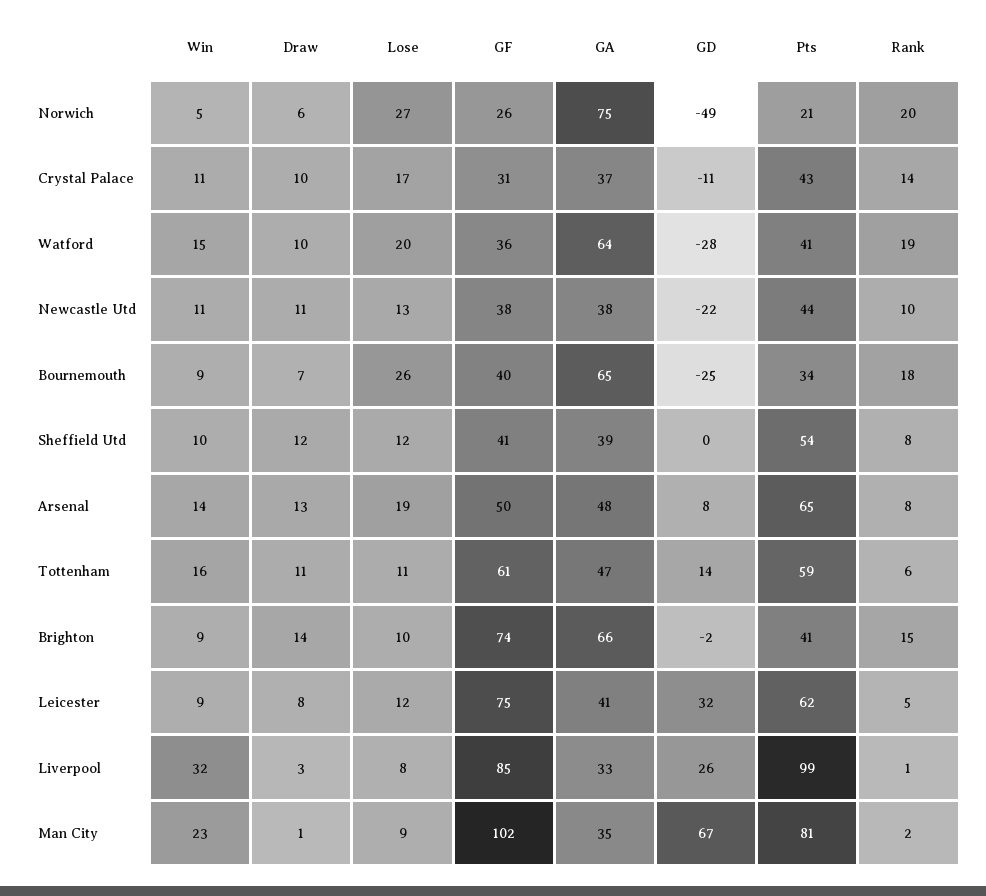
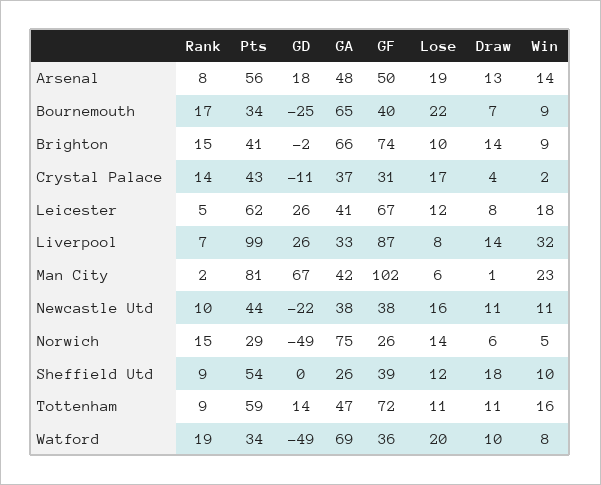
Lose, Norwich: 27 -> 14
Pts, Norwich: 21 -> 29
Rank, Norwich: 20 -> 15
Win, Crystal Palace: 11 -> 2
Draw, Crystal Palace: 10 -> 4
Win, Watford: 15 -> 8
GA, Watford: 64 -> 69
GD, Watford: -28 -> -49
Pts, Watford: 41 -> 34
Lose, Newcastle Utd: 13 -> 16
Lose, Bournemouth: 26 -> 22
Rank, Bournemouth: 18 -> 17
Draw, Sheffield Utd: 12 -> 18
GF, Sheffield Utd: 41 -> 39
GA, Sheffield Utd: 39 -> 26
Rank, Sheffield Utd: 8 -> 9
GD, Arsenal: 8 -> 18
Pts, Arsenal: 65 -> 56
GF, Tottenham: 61 -> 72
Rank, Tottenham: 6 -> 9
Win, Leicester: 9 -> 18
GF, Leicester: 75 -> 67
GD, Leicester: 32 -> 26
Draw, Liverpool: 3 -> 14
GF, Liverpool: 85 -> 87
Rank, Liverpool: 1 -> 7
Lose, Man City: 9 -> 6
GA, Man City: 35 -> 42

